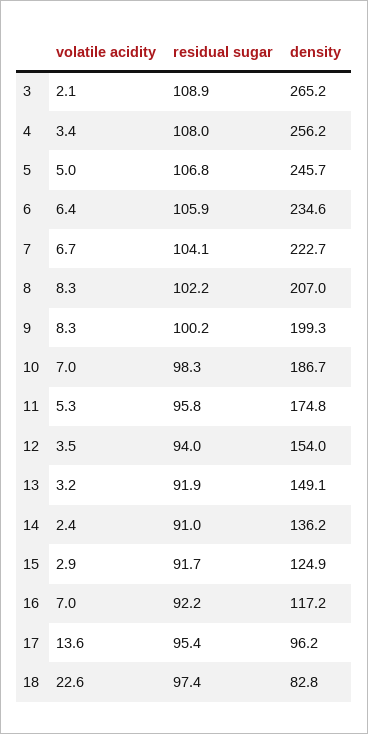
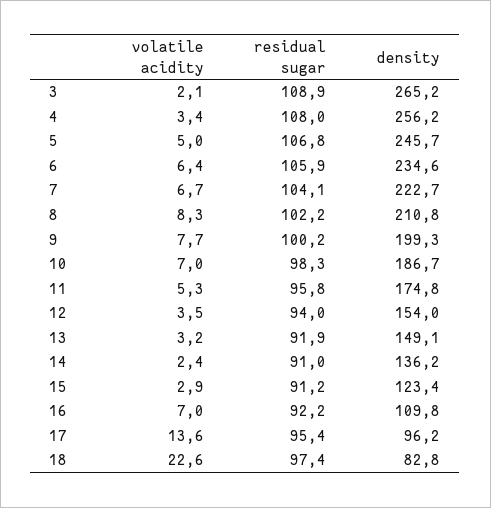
density, 8: 207 -> 210.8
volatile acidity, 9: 8.3 -> 7.7
residual sugar, 15: 91.7 -> 91.2
density, 15: 124.9 -> 123.4
density, 16: 117.2 -> 109.8

